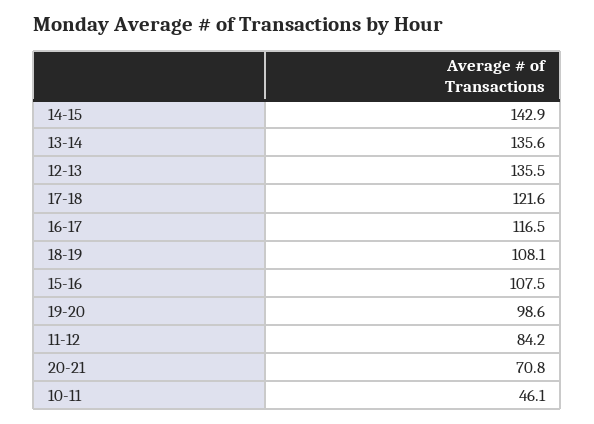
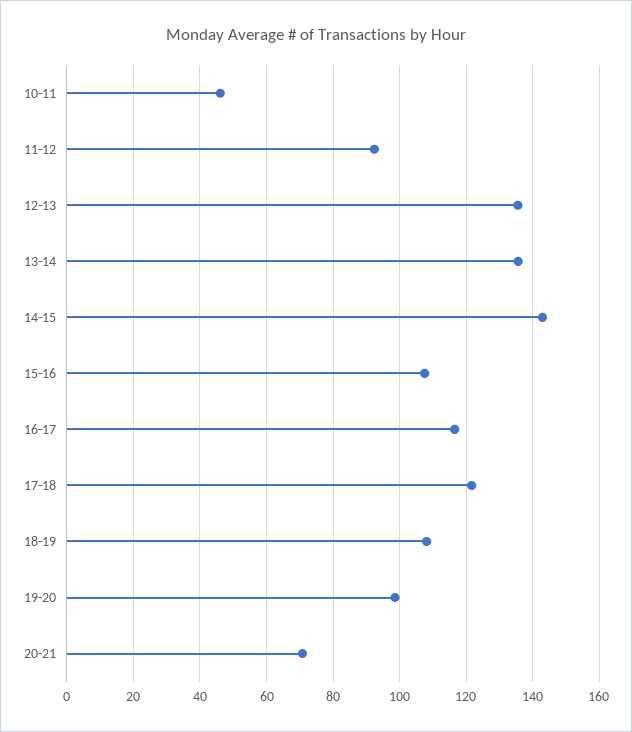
11-12: 84.2 -> 92

